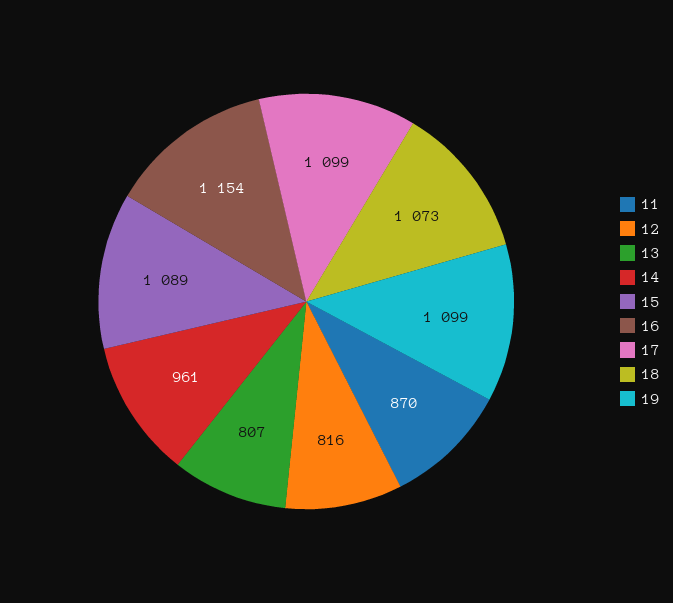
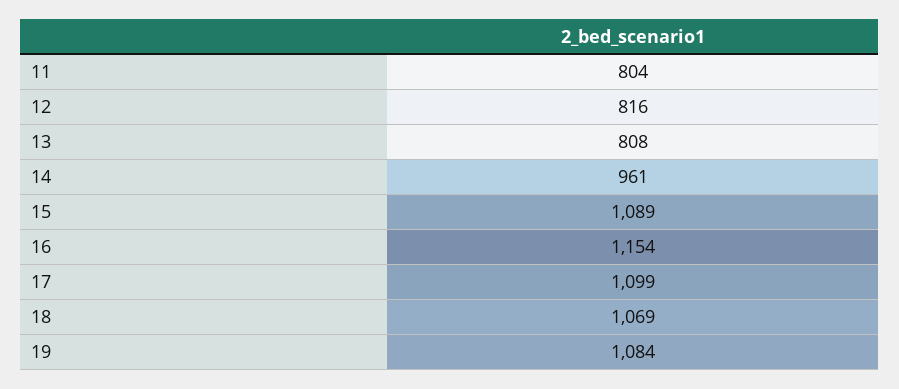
11: 870 -> 804
13: 807 -> 808
18: 1073 -> 1069
19: 1099 -> 1084

